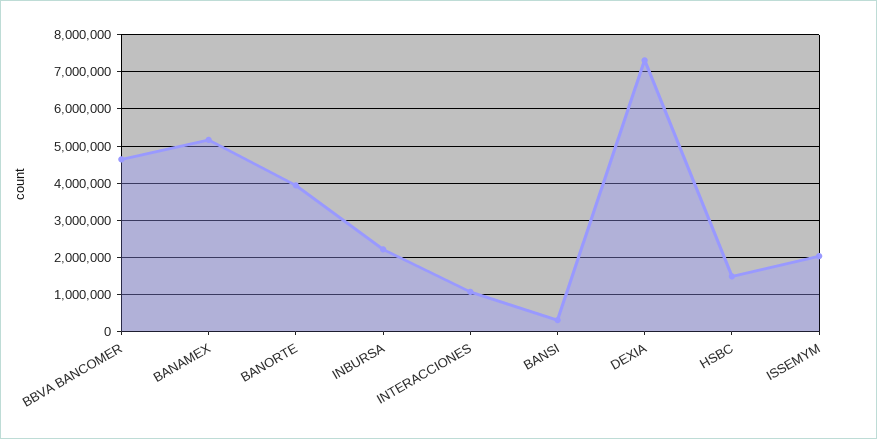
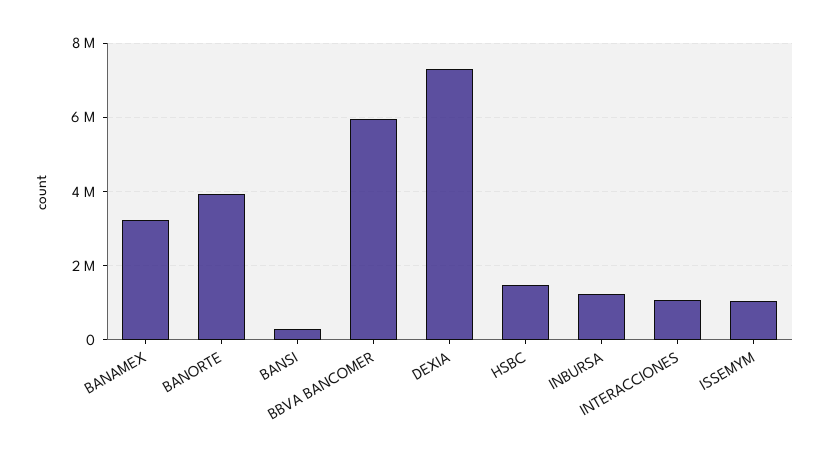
BBVA BANCOMER: 4600000 -> 6000000
BANAMEX: 5200000 -> 3200000
INBURSA: 2200000 -> 1200000
ISSEMYM: 2000000 -> 1000000

